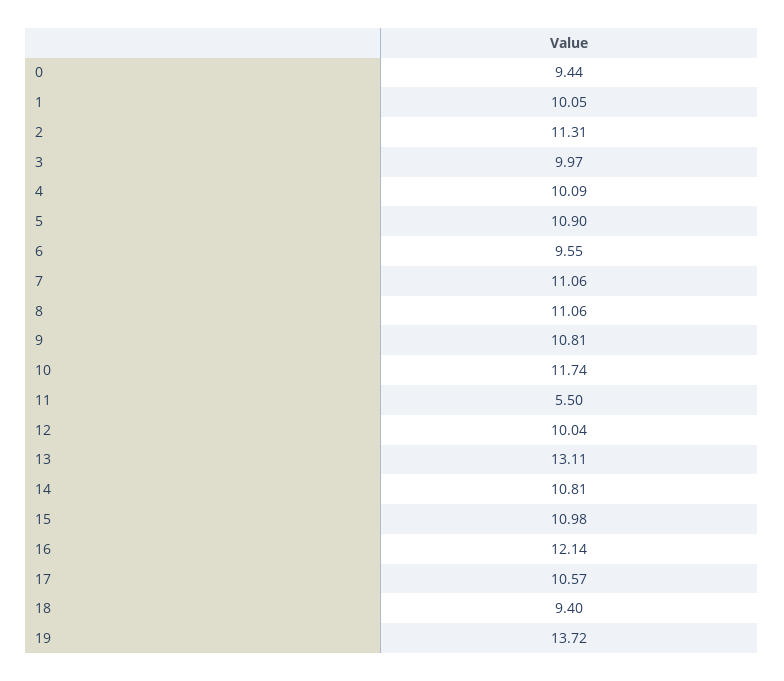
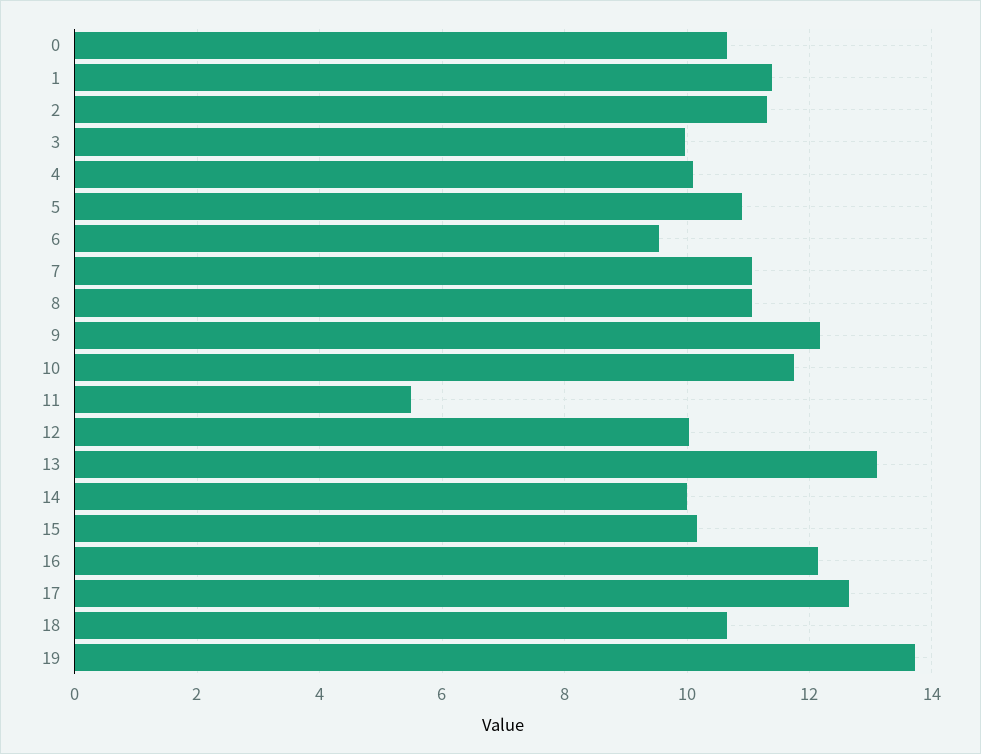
0: 9.44 -> 10.6
1: 10.05 -> 11.4
9: 10.81 -> 12.2
14: 10.81 -> 10
15: 10.98 -> 10.2
17: 10.57 -> 12.6
18: 9.4 -> 10.6

